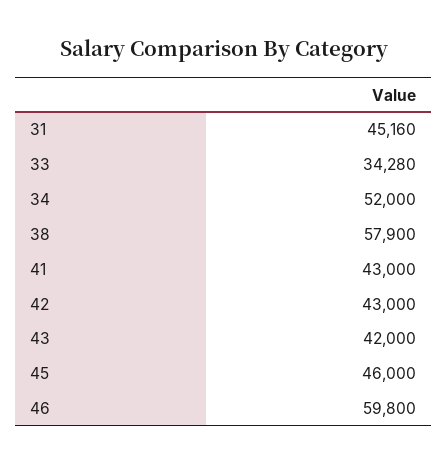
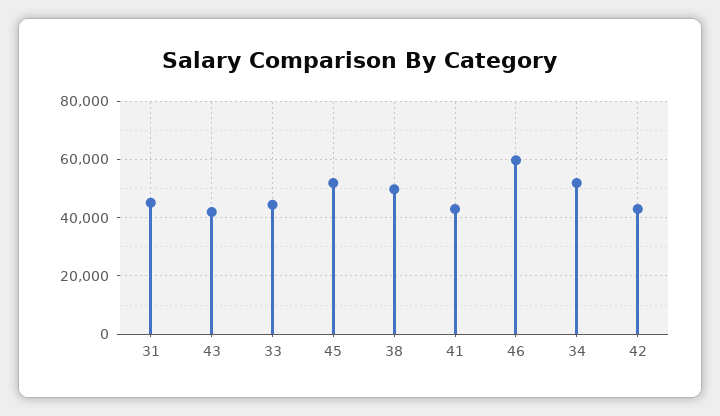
33: 34280 -> 45000
38: 57900 -> 50000
45: 46000 -> 52500

